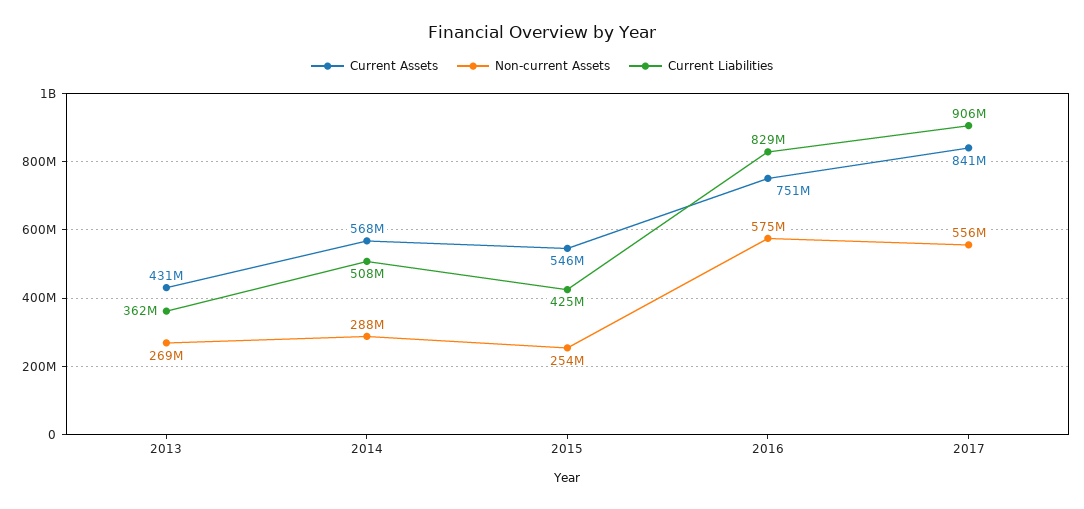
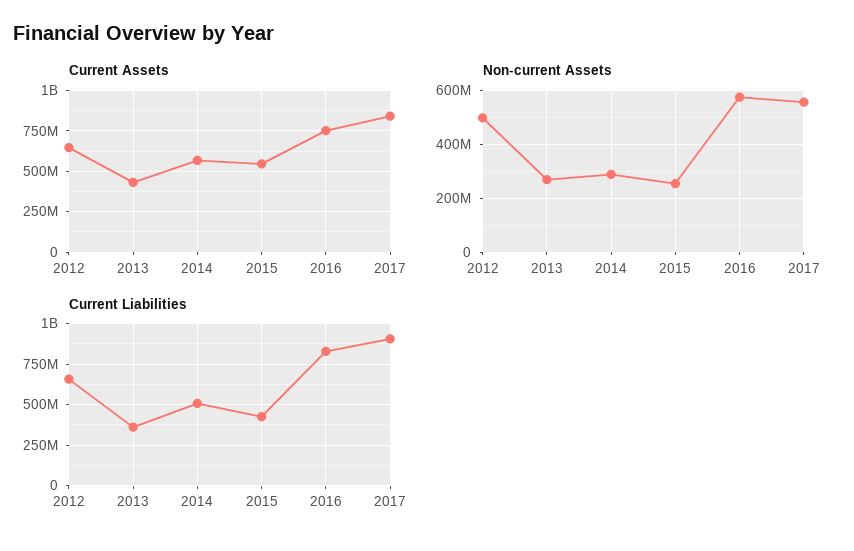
Current Assets, 2012: none -> 650000000
Non-current Assets, 2012: none -> 500000000
Current Liabilities, 2012: none -> 650000000

